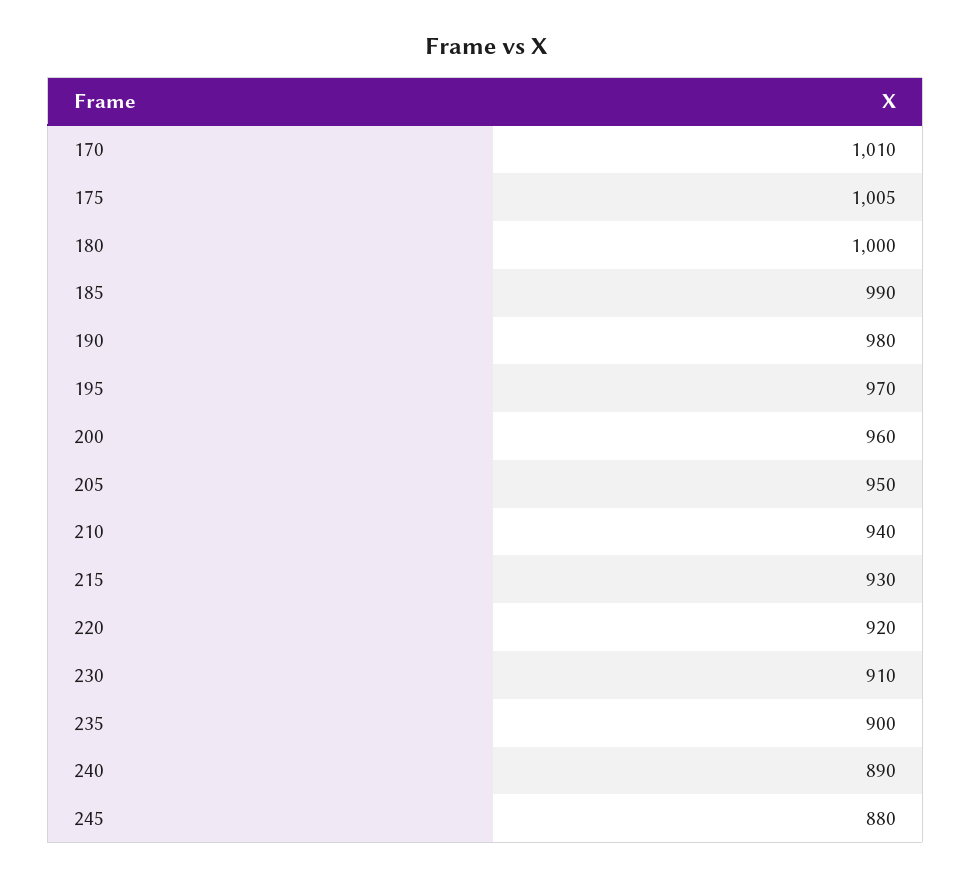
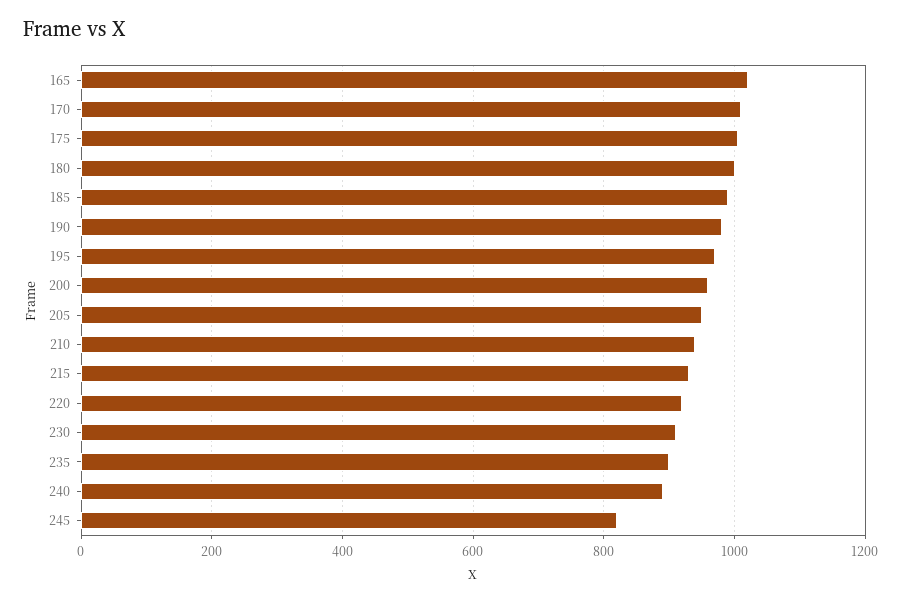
245: 880 -> 820
165: none -> 1020

